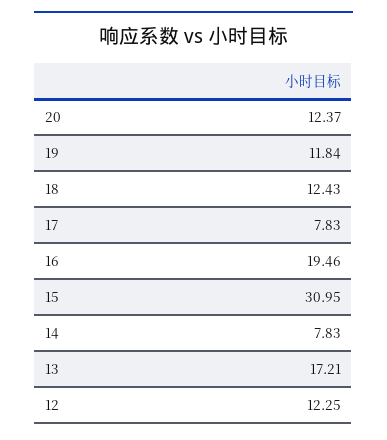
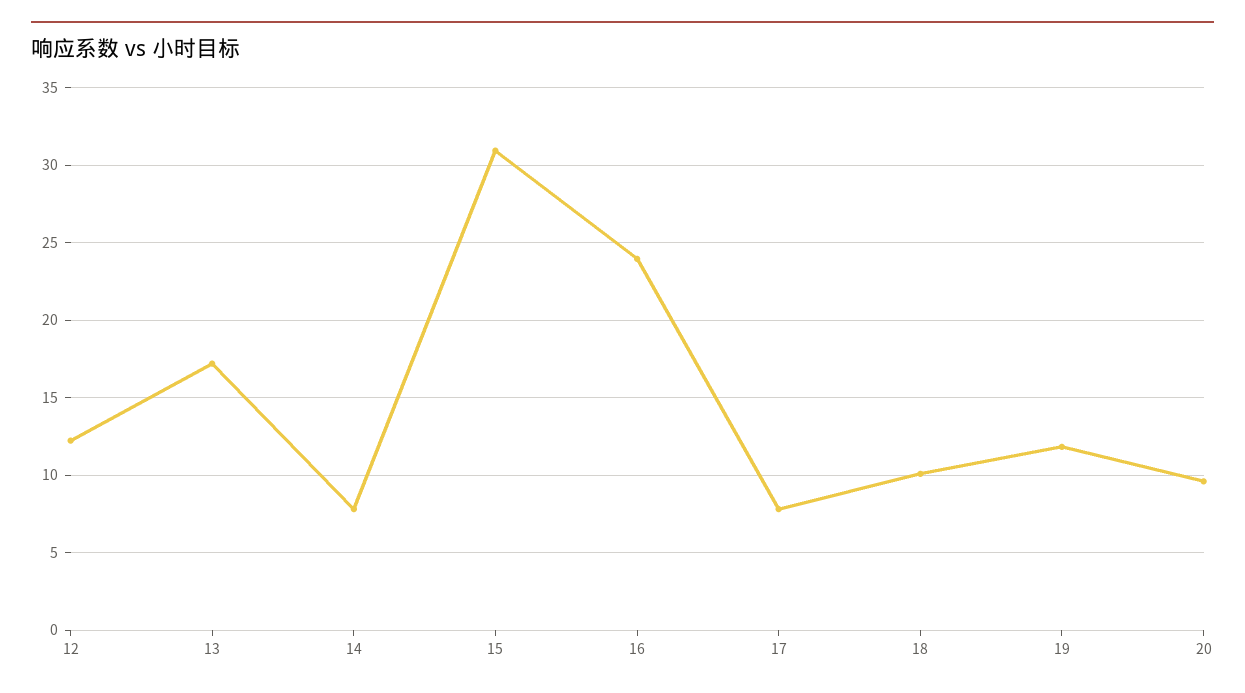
20: 12.37 -> 9.5
18: 12.43 -> 10
16: 19.46 -> 24

